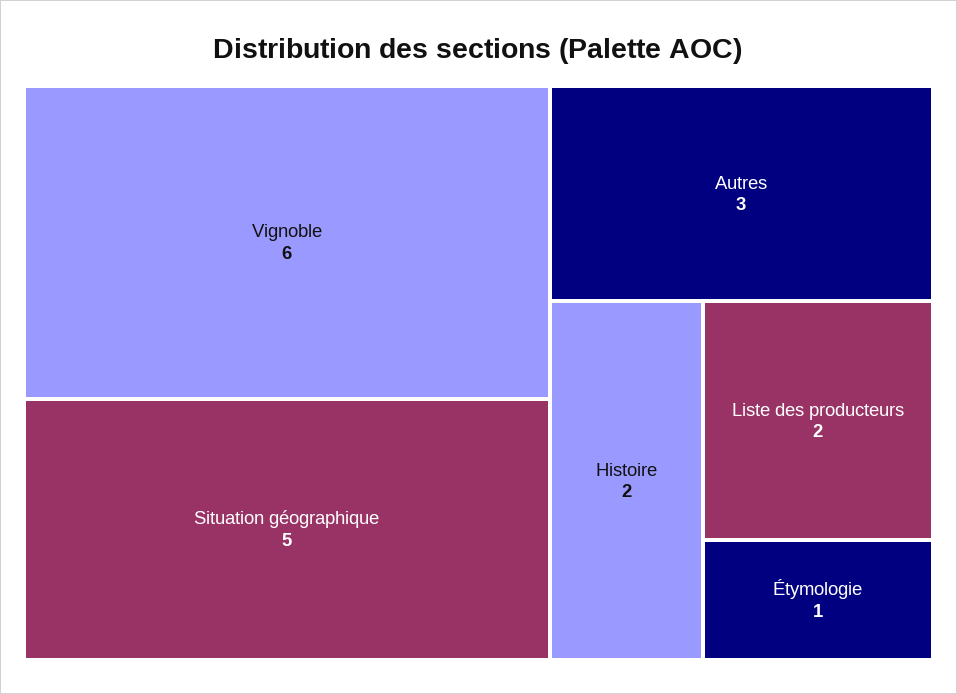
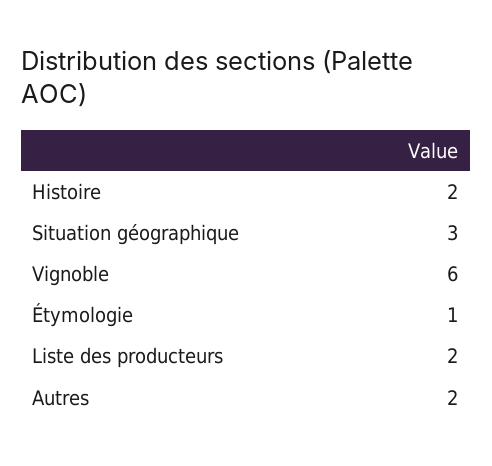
Situation géographique: 5 -> 3
Autres: 3 -> 2

